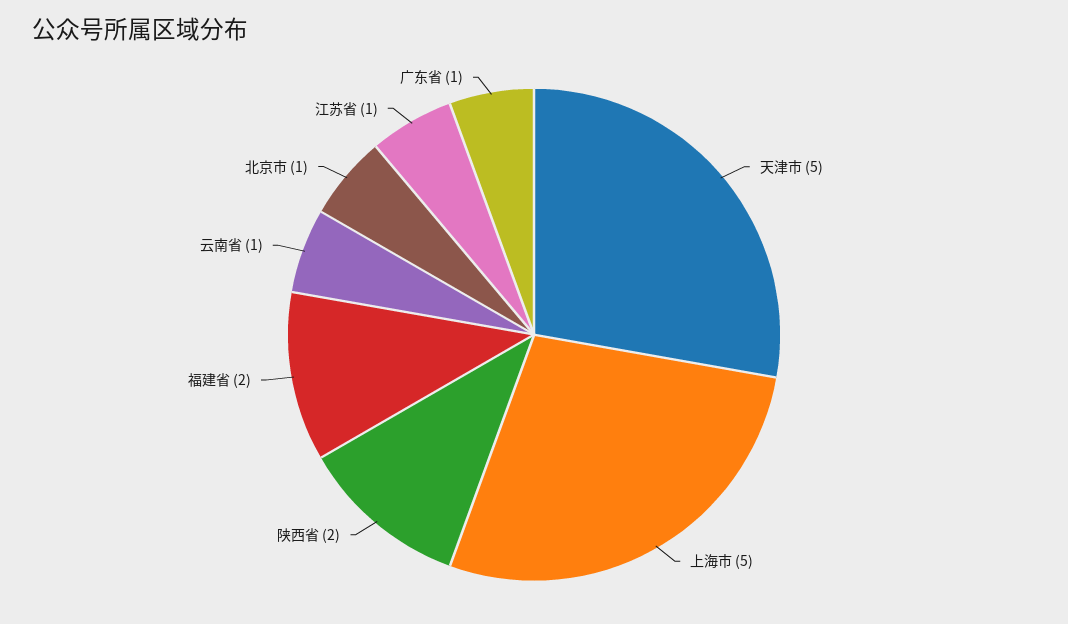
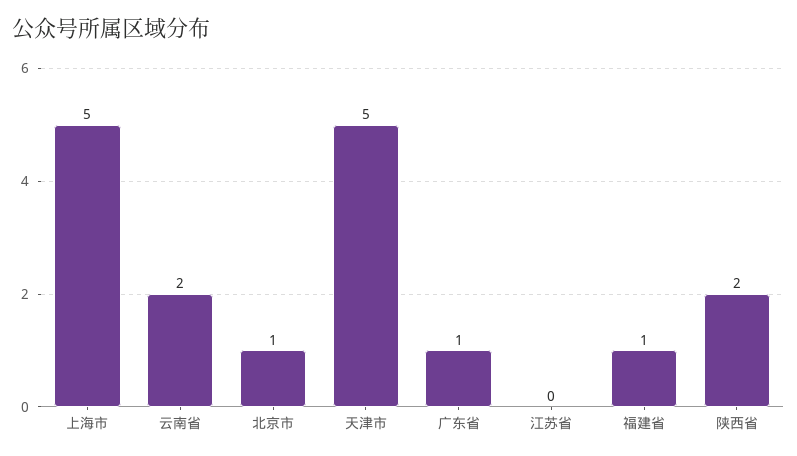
福建省: 2 -> 1
云南省: 1 -> 2
江苏省: 1 -> 0

